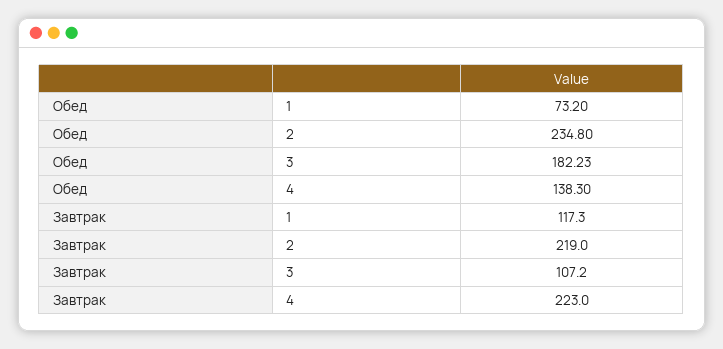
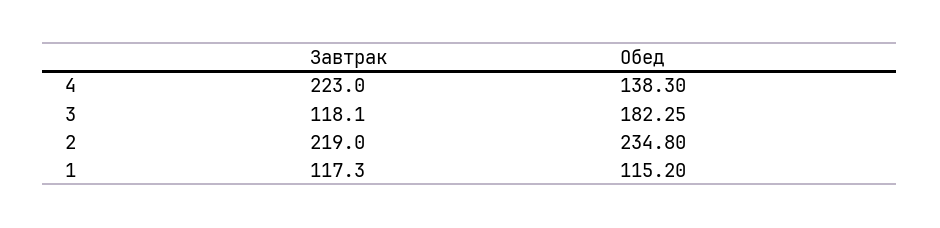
Обед, 1: 73.2 -> 115.2
Обед, 3: 182.23 -> 182.25
Завтрак, 3: 107.2 -> 118.1

